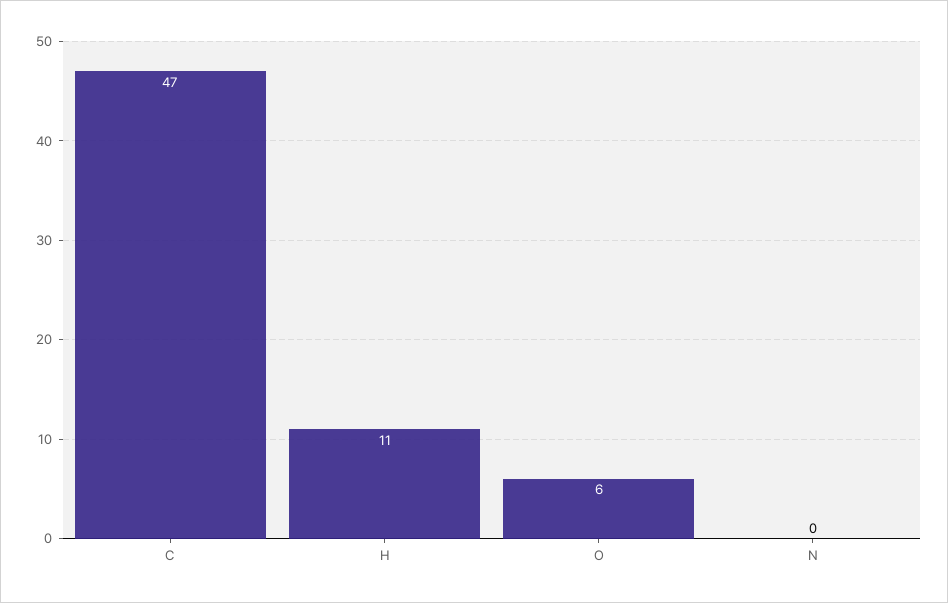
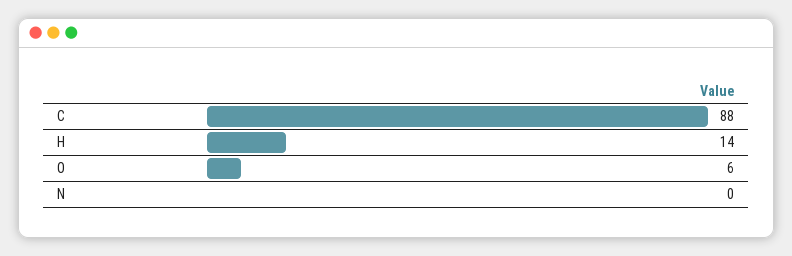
C: 47 -> 88
H: 11 -> 14

